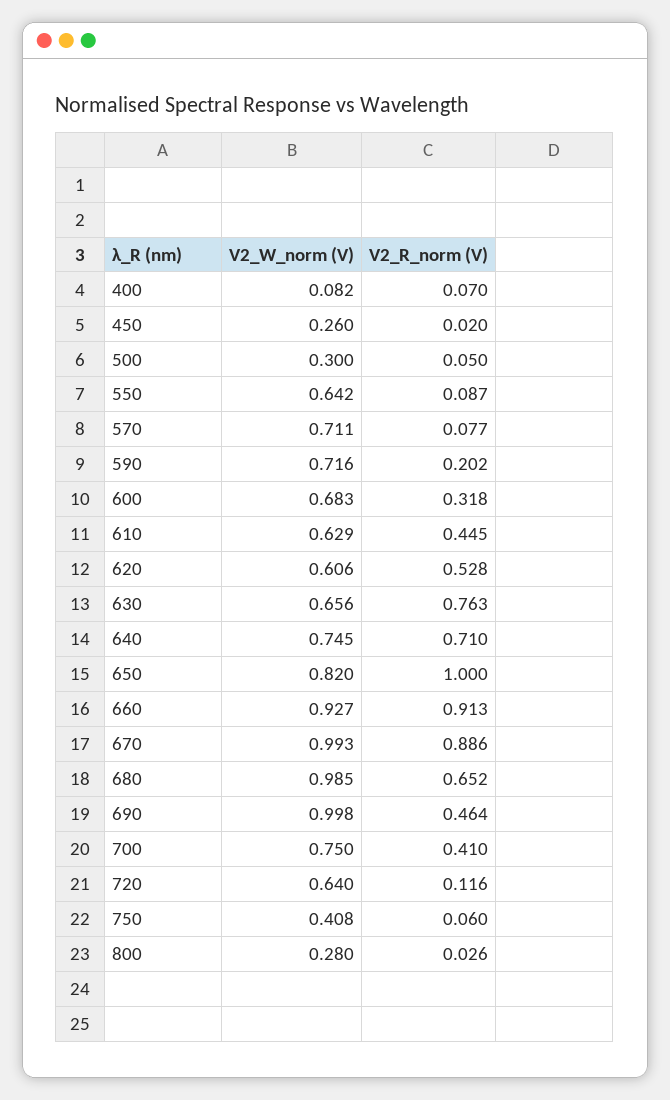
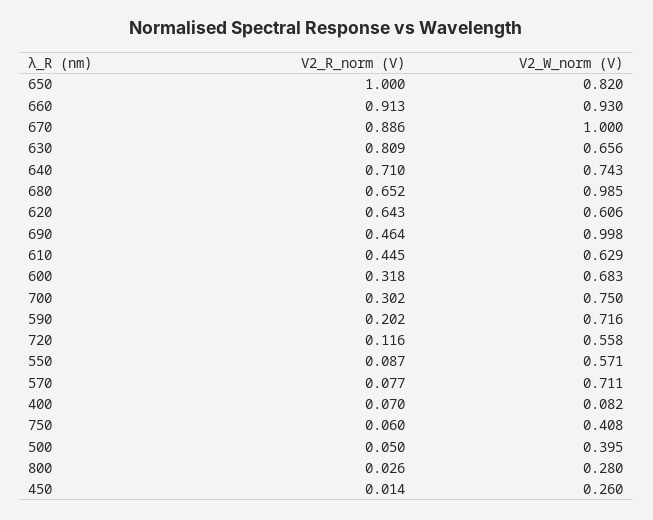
V2_R_norm (V), 450: 0.02 -> 0.014
V2_W_norm (V), 500: 0.3 -> 0.395
V2_W_norm (V), 550: 0.642 -> 0.571
V2_R_norm (V), 620: 0.528 -> 0.643
V2_R_norm (V), 630: 0.763 -> 0.809
V2_W_norm (V), 640: 0.745 -> 0.743
V2_W_norm (V), 660: 0.927 -> 0.93
V2_W_norm (V), 670: 0.993 -> 1
V2_R_norm (V), 700: 0.41 -> 0.302
V2_W_norm (V), 720: 0.64 -> 0.558

